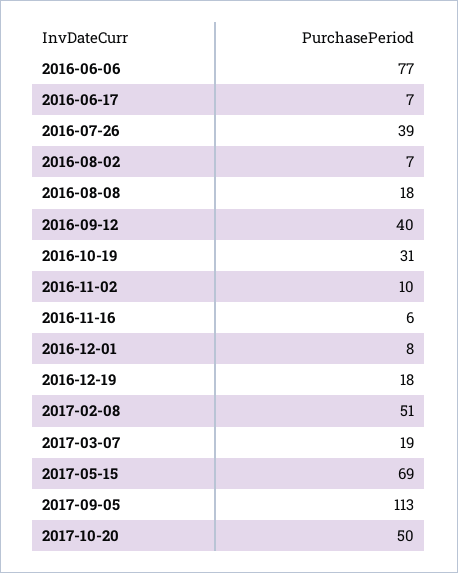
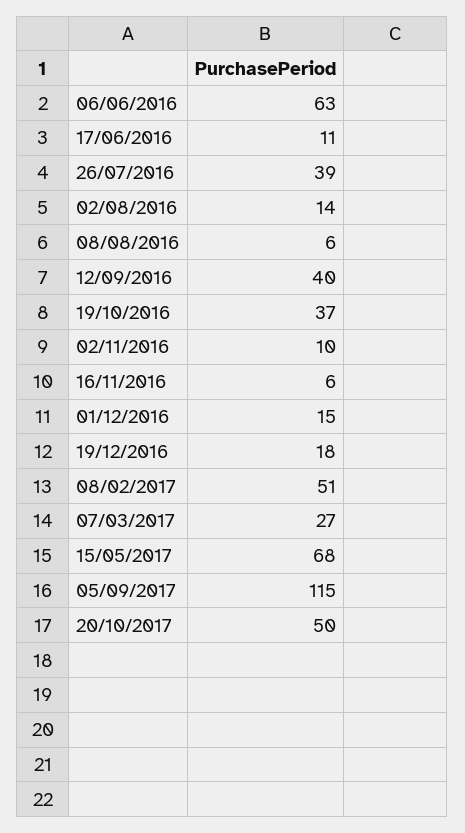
2016-06-06: 77 -> 63
2016-06-17: 7 -> 11
2016-08-02: 7 -> 14
2016-08-08: 18 -> 6
2016-10-19: 31 -> 37
2016-12-01: 8 -> 15
2017-03-07: 19 -> 27
2017-05-15: 69 -> 68
2017-09-05: 113 -> 115

